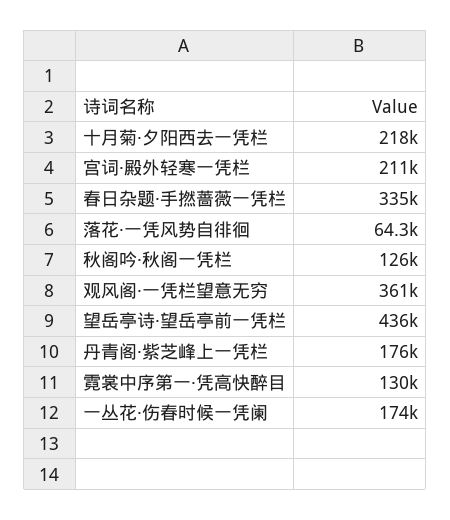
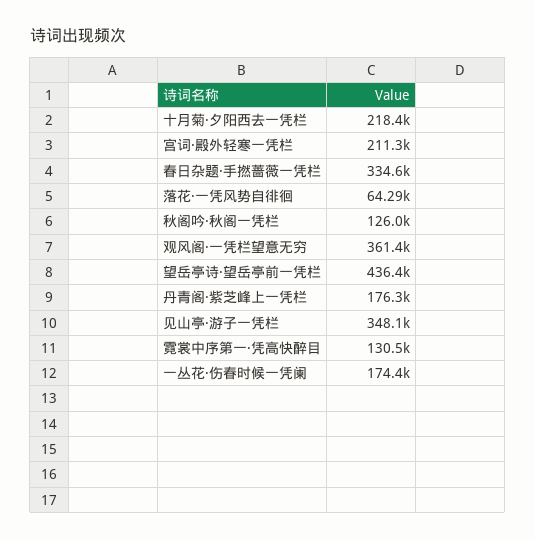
见山亭·游子一凭栏: none -> 348100

